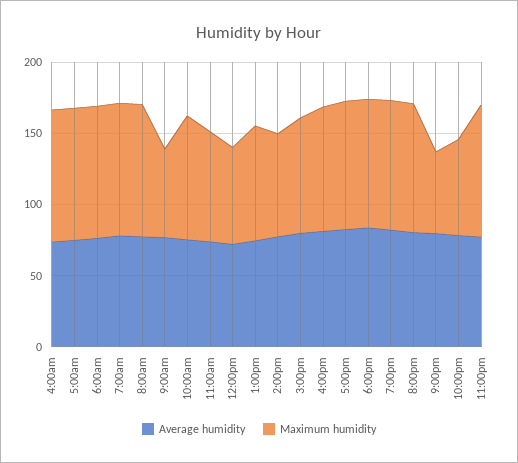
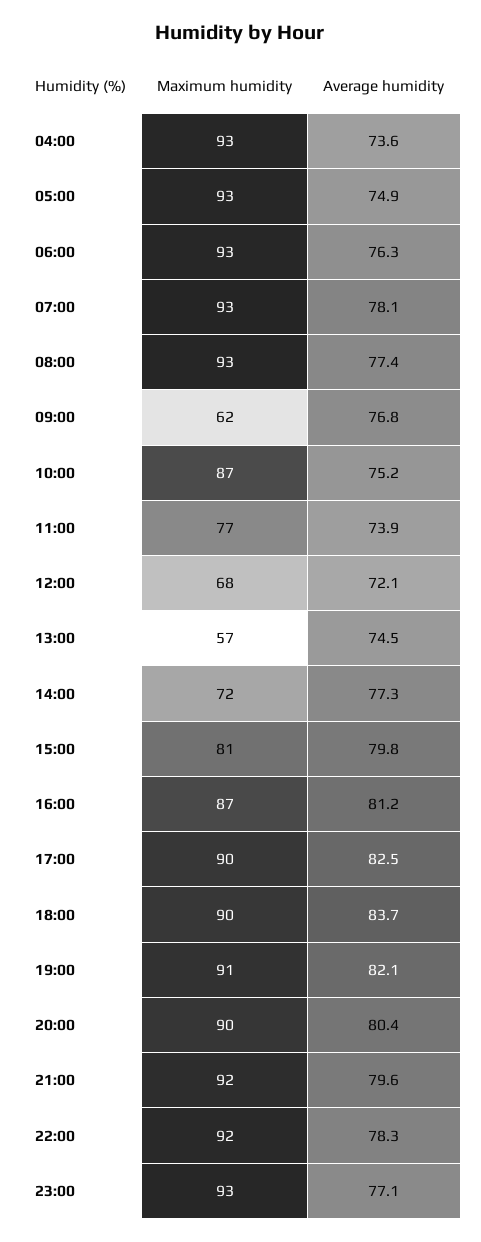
Maximum humidity, 1:00pm: 80 -> 57
Maximum humidity, 9:00pm: 60 -> 92
Maximum humidity, 10:00pm: 70 -> 92

